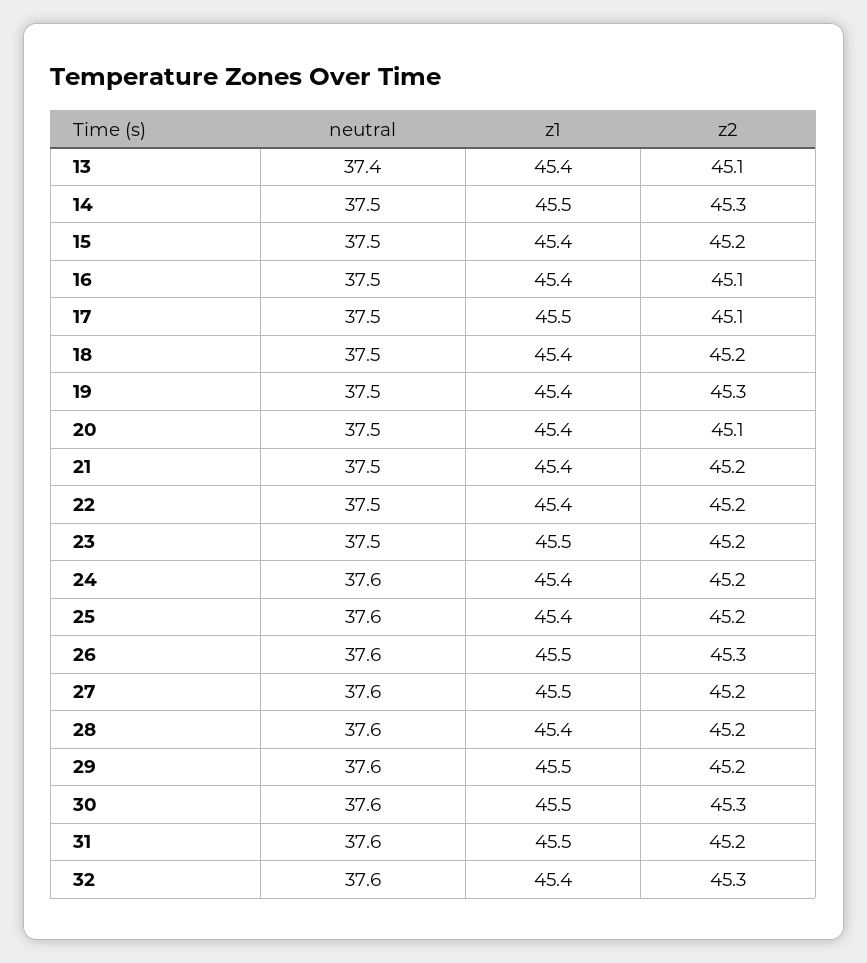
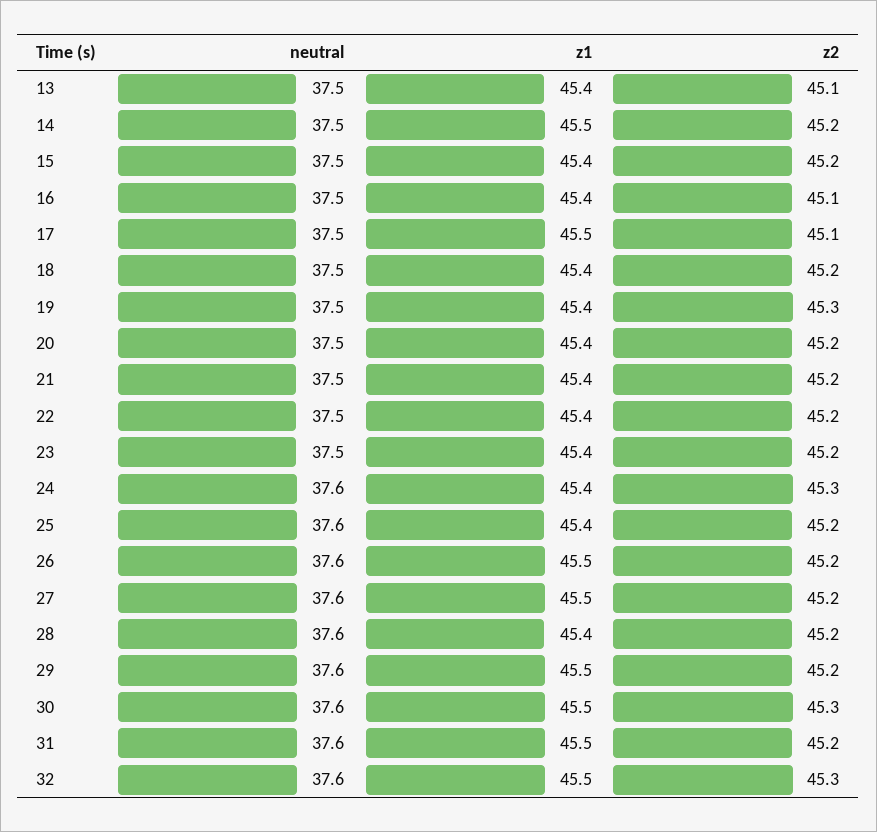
neutral, 13: 37.4 -> 37.5
z2, 14: 45.3 -> 45.2
z2, 20: 45.1 -> 45.2
z1, 23: 45.5 -> 45.4
z2, 24: 45.2 -> 45.3
z2, 26: 45.3 -> 45.2
z1, 32: 45.4 -> 45.5

